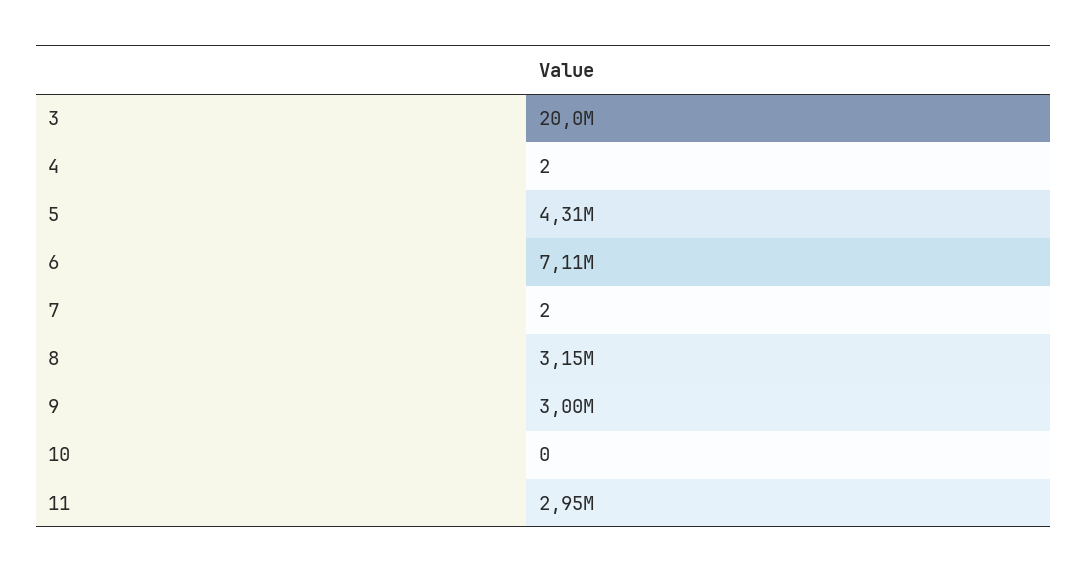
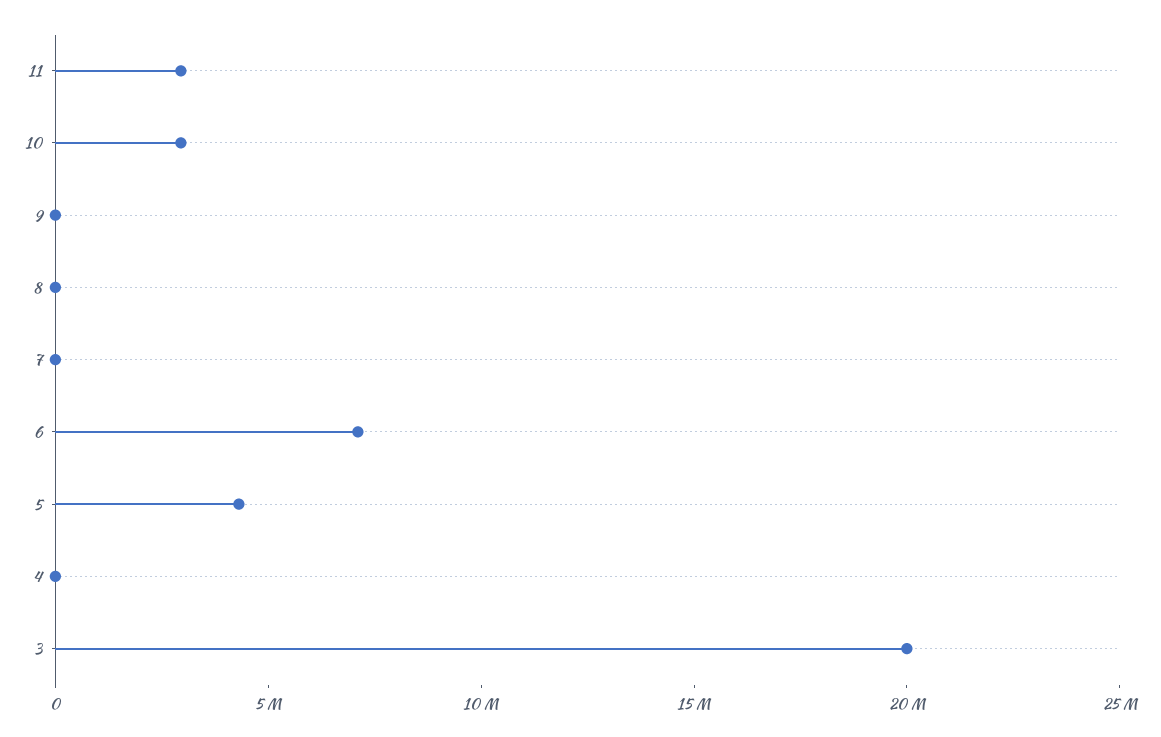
8: 3150000 -> 0
9: 3000000 -> 0
10: 0 -> 3000000

